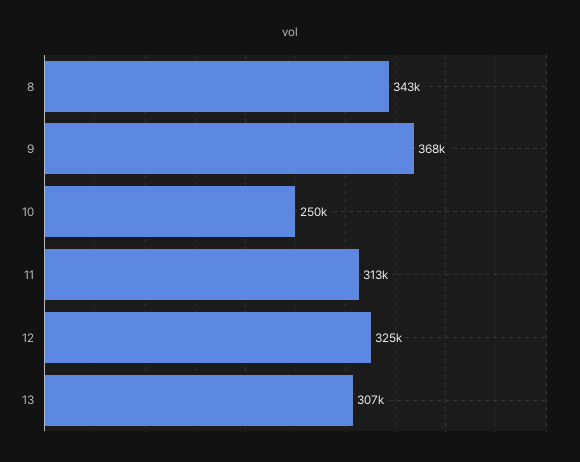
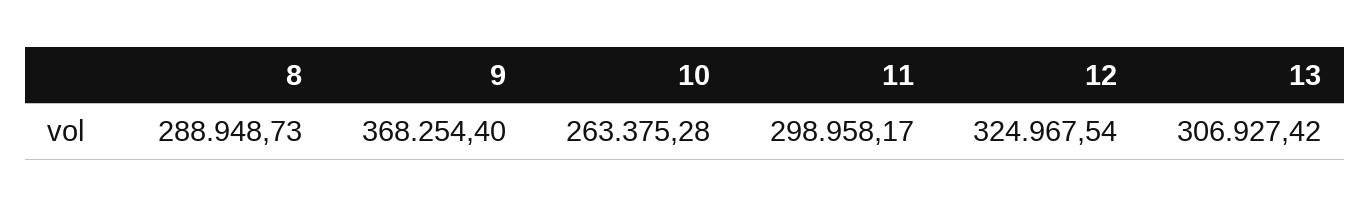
8: 343000 -> 288948.73
10: 250000 -> 263375.28
11: 313000 -> 298958.17

